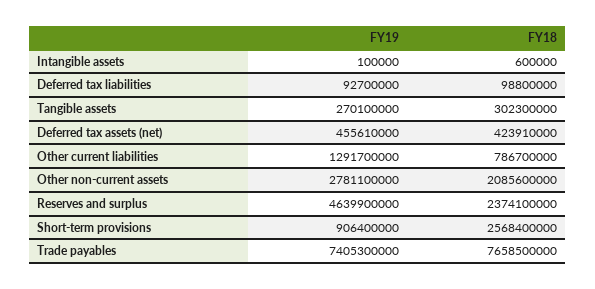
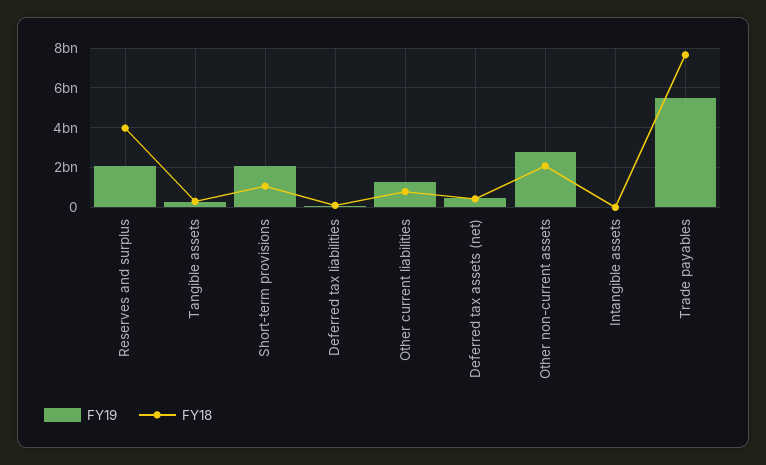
FY19, Reserves and surplus: 4639900000 -> 2000000000
FY18, Reserves and surplus: 2374100000 -> 4000000000
FY19, Short-term provisions: 906400000 -> 2000000000
FY18, Short-term provisions: 2568400000 -> 1000000000
FY19, Trade payables: 7405300000 -> 5500000000

